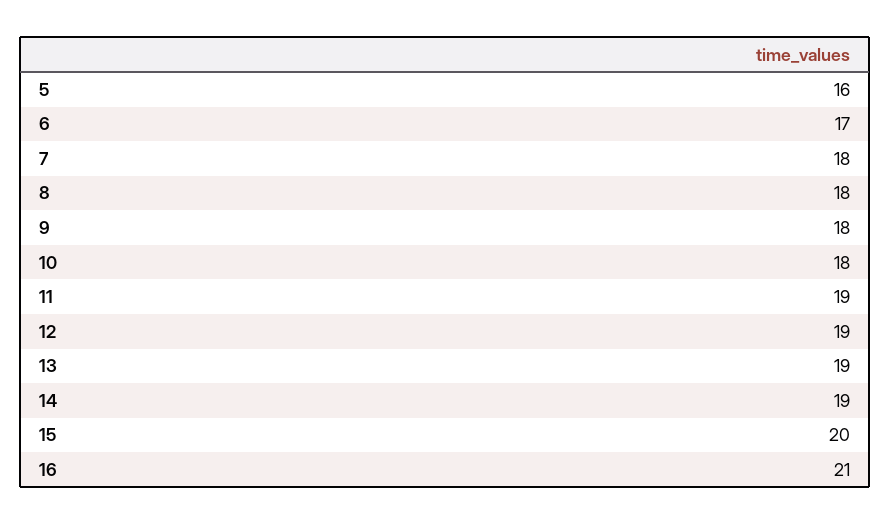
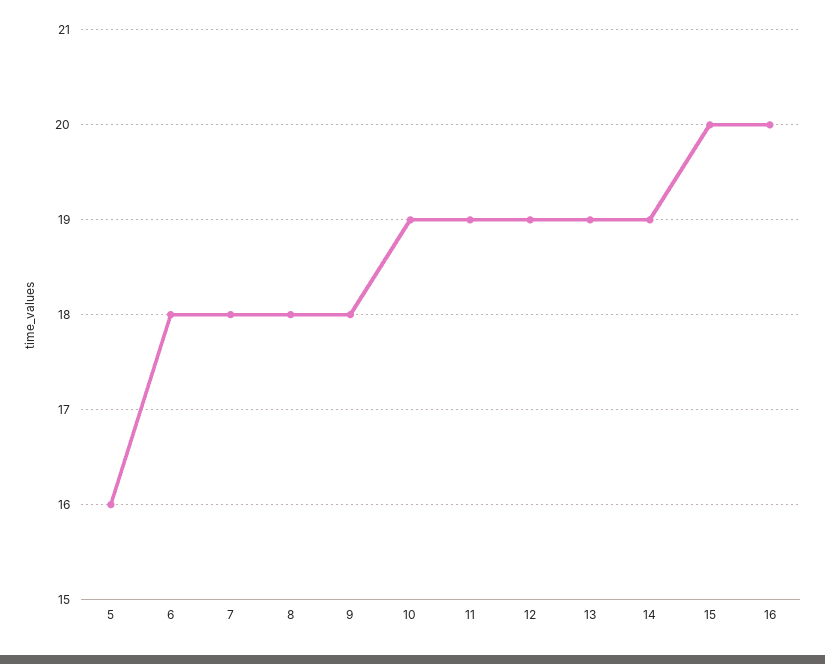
6: 17 -> 18
10: 18 -> 19
16: 21 -> 20

